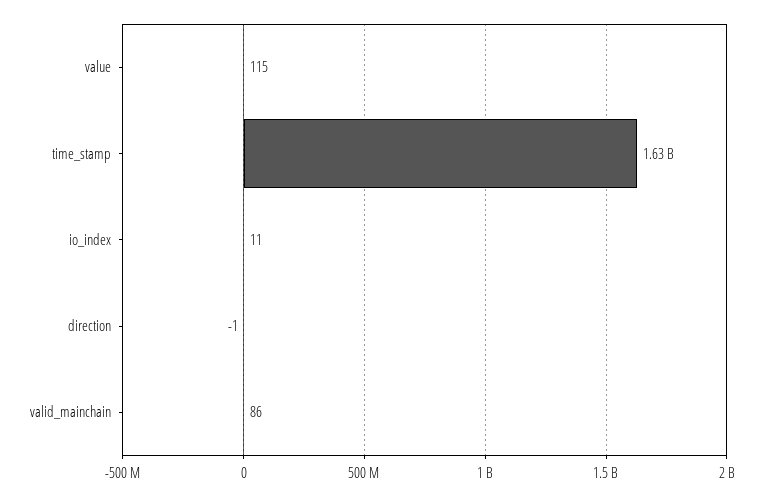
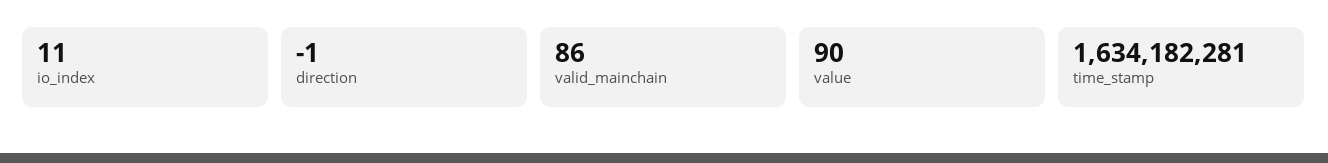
value: 115 -> 90

